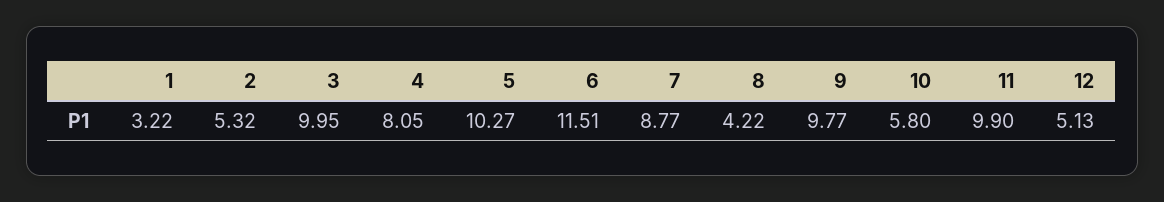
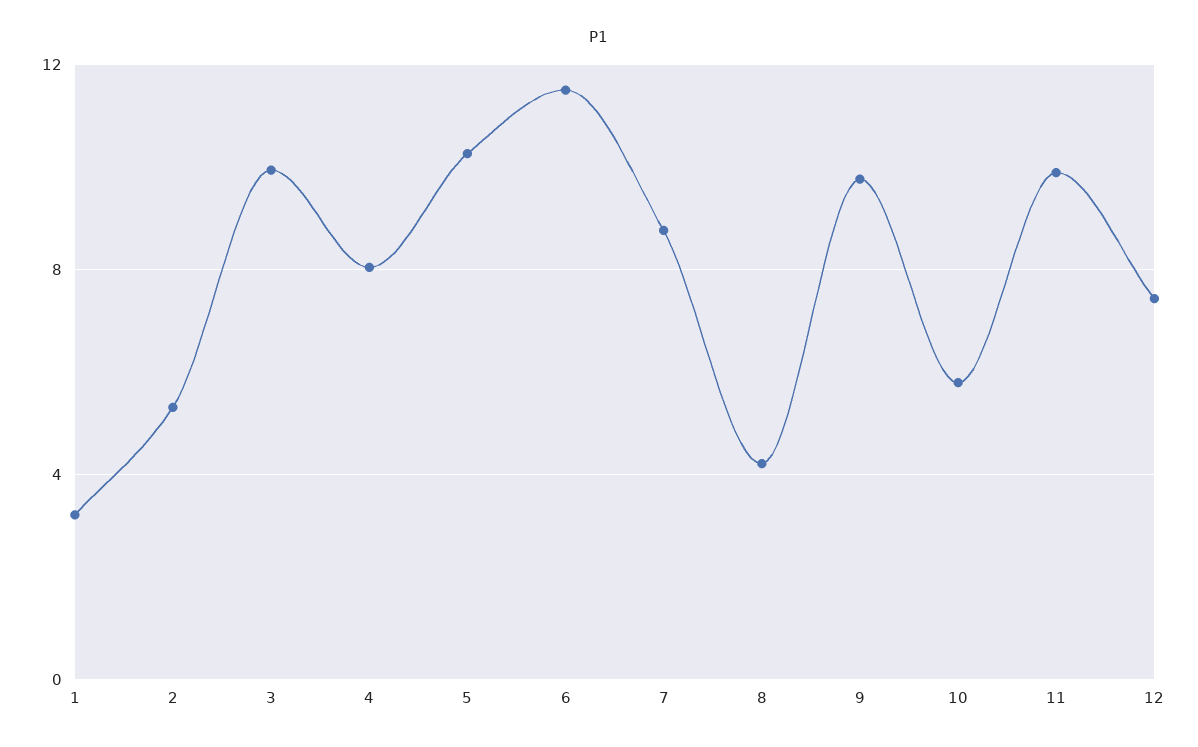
12: 5.13 -> 7.5

